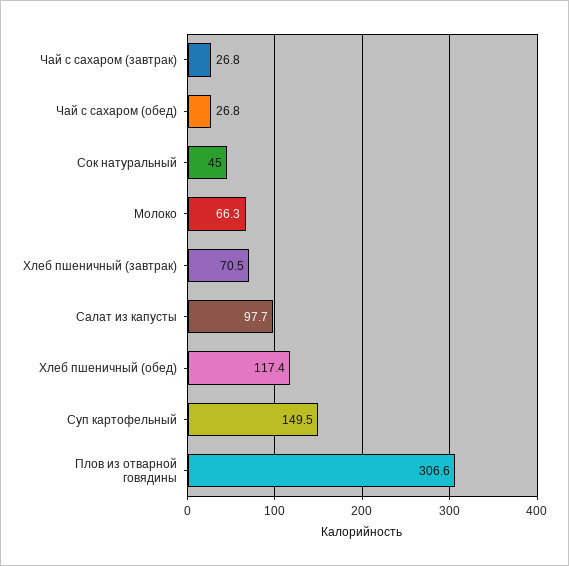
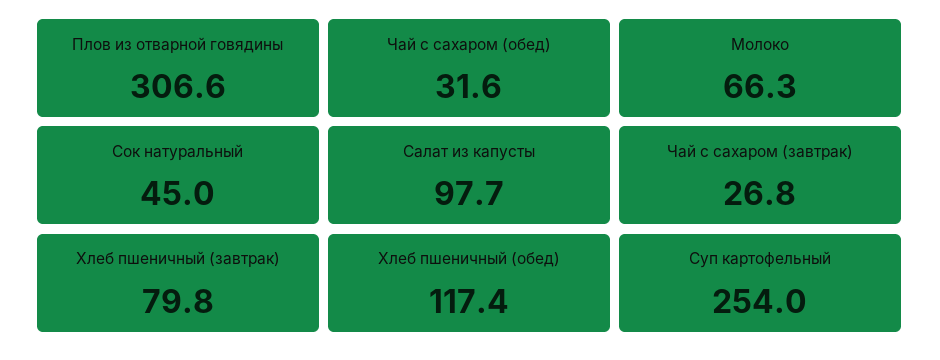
Чай с сахаром (обед): 26.8 -> 31.6
Хлеб пшеничный (завтрак): 70.5 -> 79.8
Суп картофельный: 149.5 -> 254

